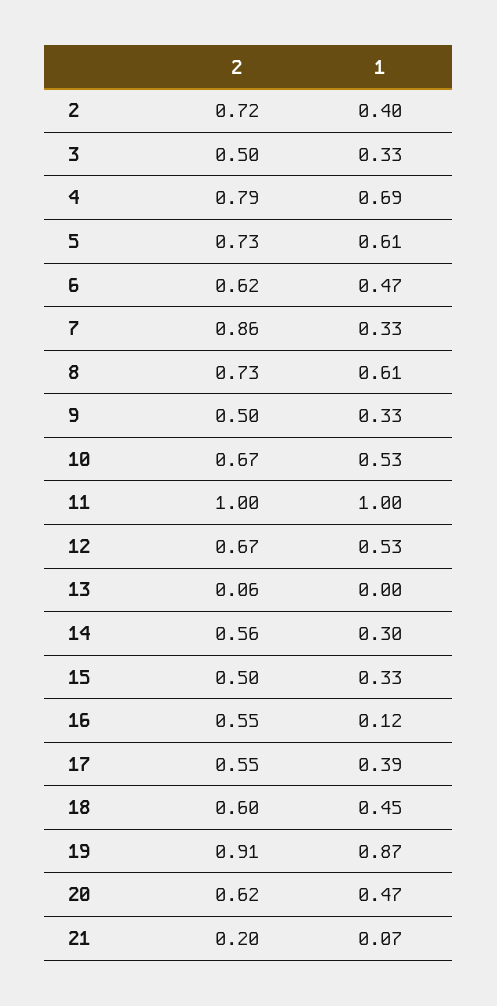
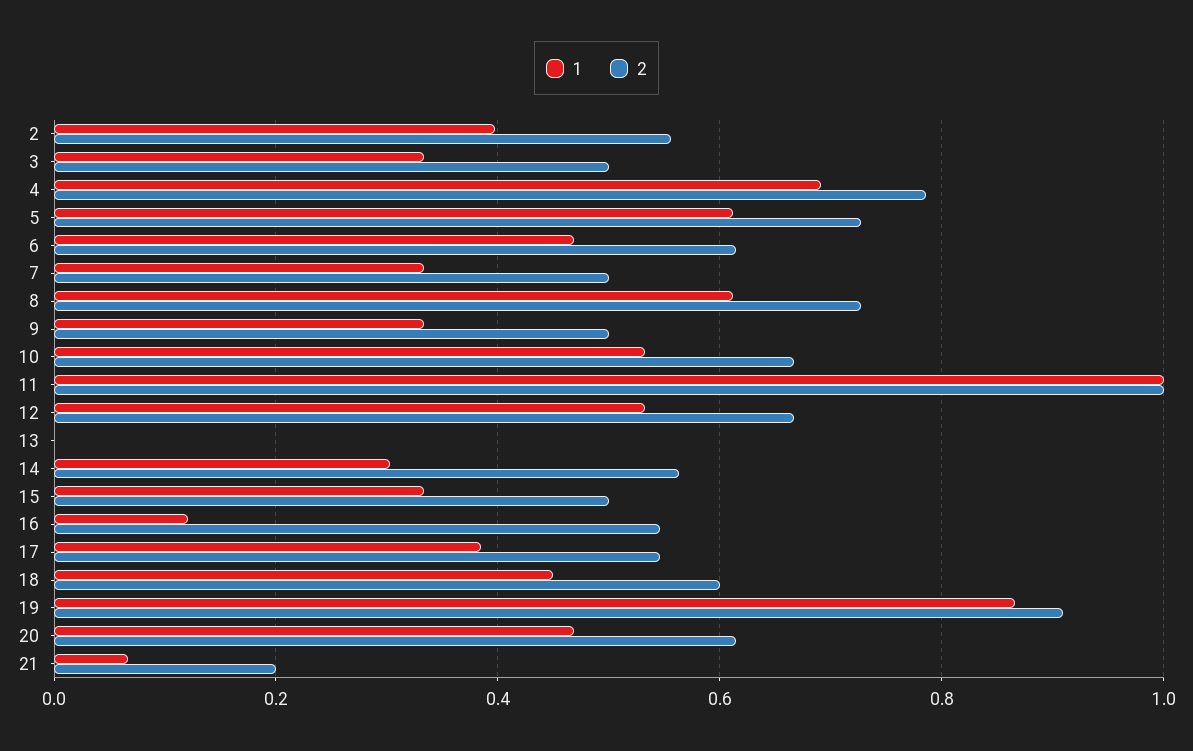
2, 2: 0.72 -> 0.56
2, 7: 0.86 -> 0.5
2, 13: 0.06 -> 0

